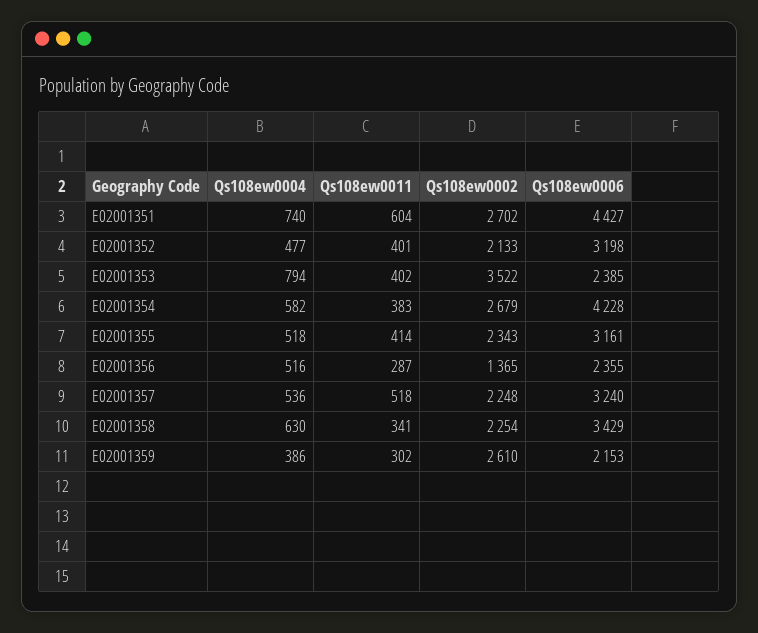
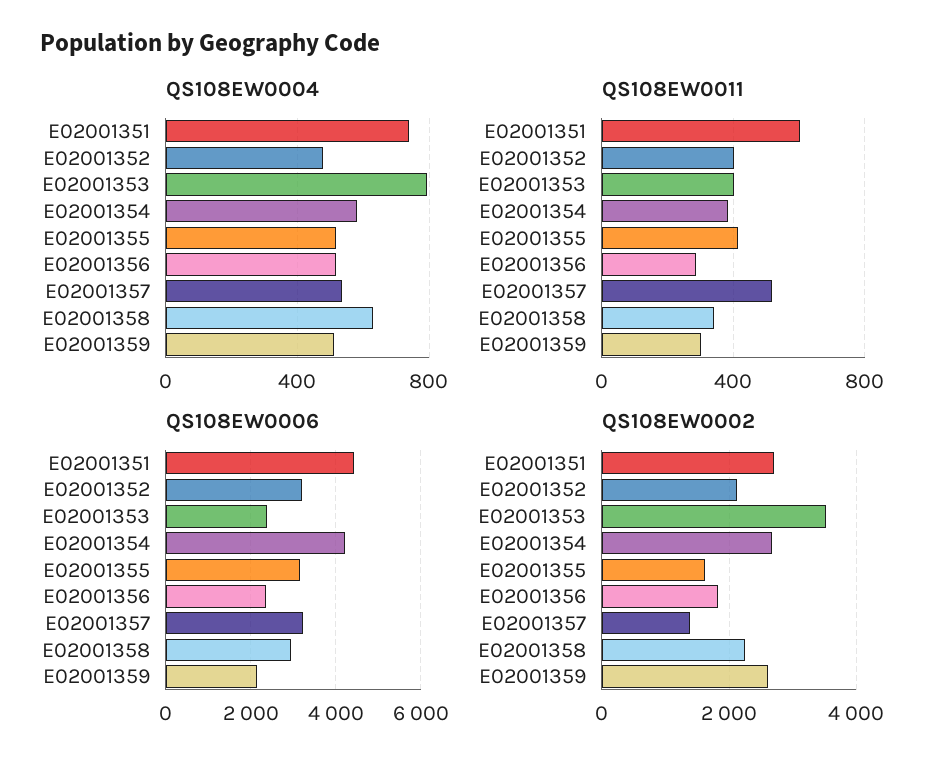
Qs108ew0002, E02001355: 2343 -> 1600
Qs108ew0002, E02001356: 1365 -> 1800
Qs108ew0002, E02001357: 2248 -> 1400
Qs108ew0006, E02001358: 3429 -> 3000
Qs108ew0004, E02001359: 386 -> 500

